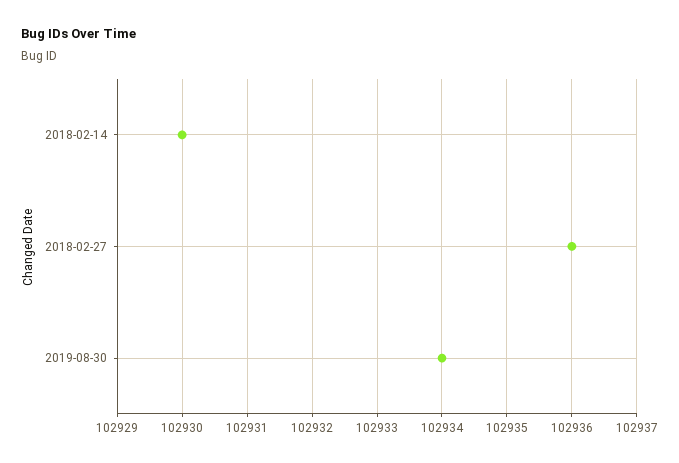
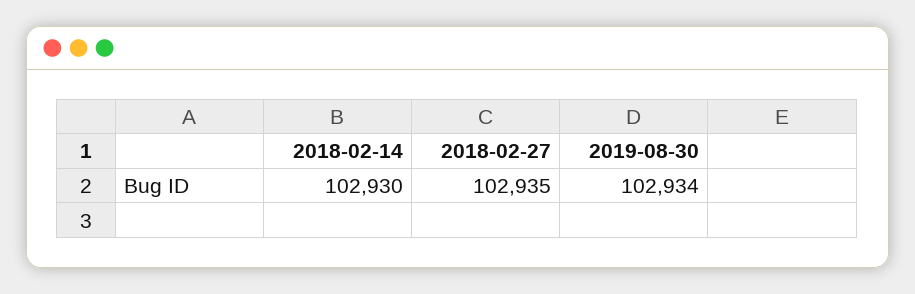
2018-02-27: 102936 -> 102935

